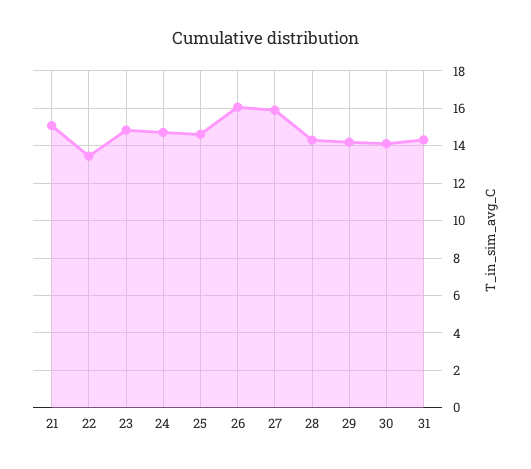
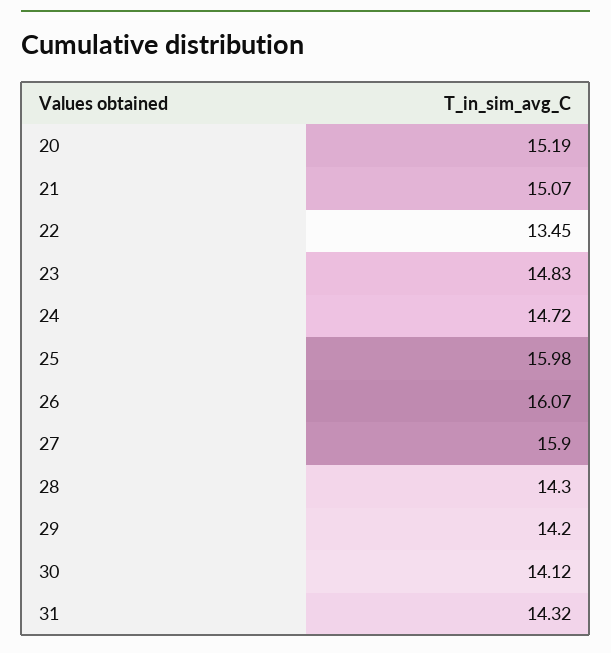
25: 14.5 -> 15.98
20: none -> 15.19

